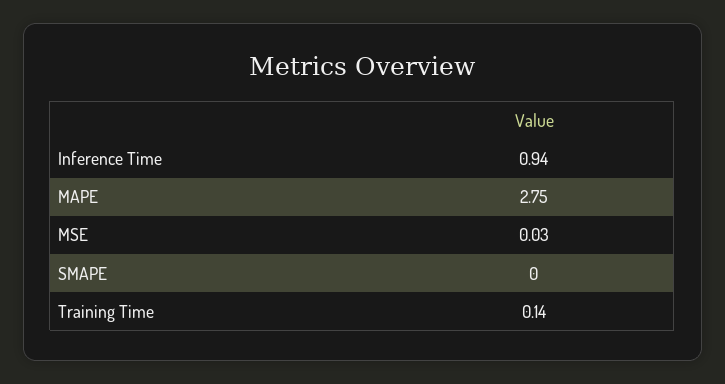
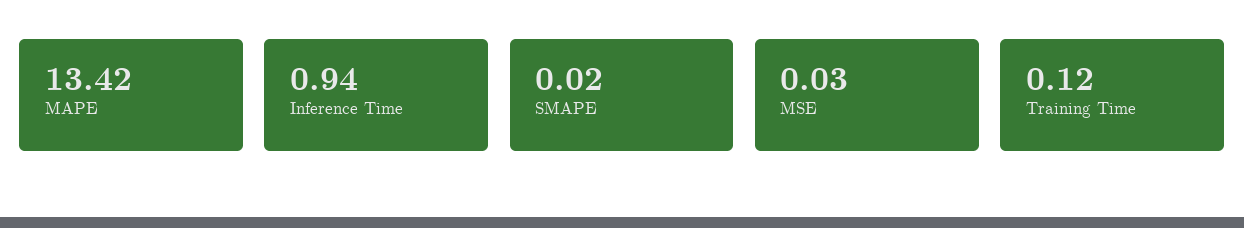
MAPE: 2.75 -> 13.42
SMAPE: 0 -> 0.02
Training Time: 0.14 -> 0.12

